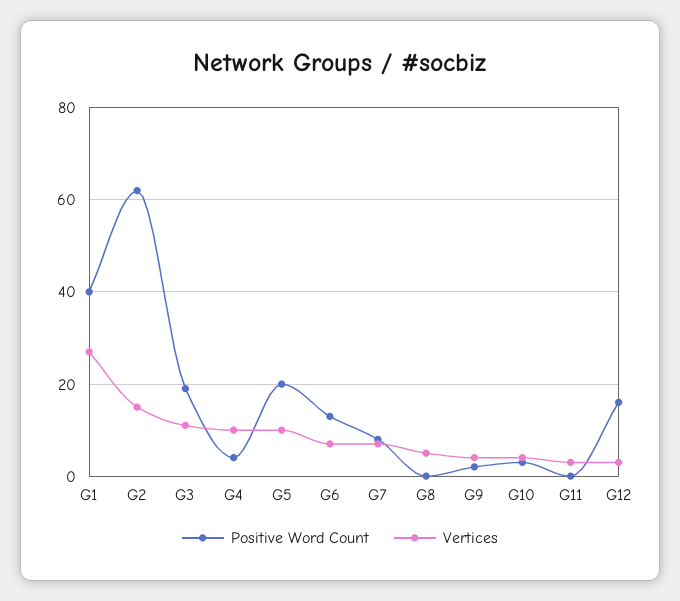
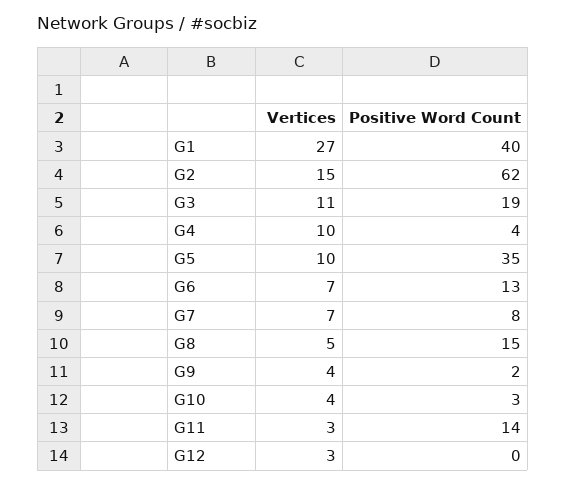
Positive Word Count, G5: 20 -> 35
Positive Word Count, G8: 0 -> 15
Positive Word Count, G11: 0 -> 14
Positive Word Count, G12: 15 -> 0

